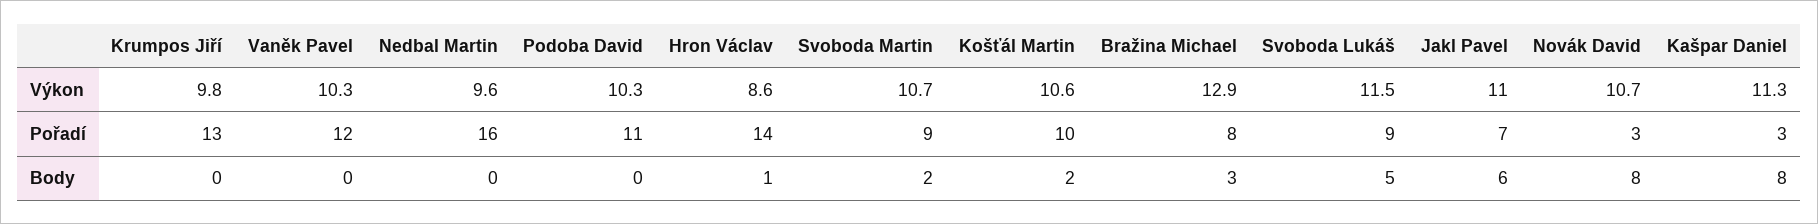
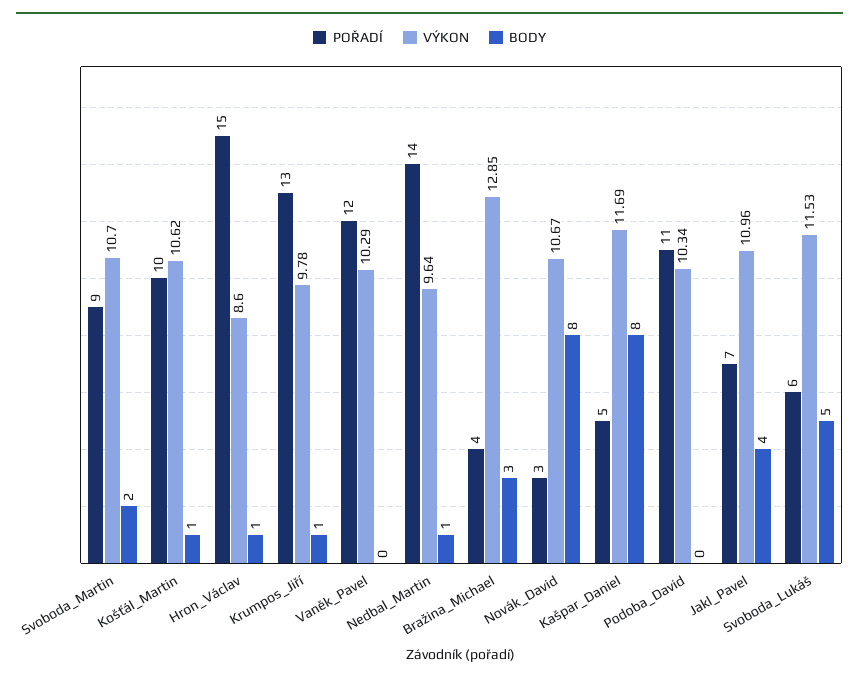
Výkon, Kašpar Daniel: 11.3 -> 11.69
Pořadí, Nedbal Martin: 16 -> 14
Pořadí, Hron Václav: 14 -> 15
Pořadí, Bražina Michael: 8 -> 4
Pořadí, Svoboda Lukáš: 9 -> 6
Pořadí, Kašpar Daniel: 3 -> 5
Body, Krumpos Jiří: 0 -> 1
Body, Nedbal Martin: 0 -> 1
Body, Košťál Martin: 2 -> 1
Body, Jakl Pavel: 6 -> 4

